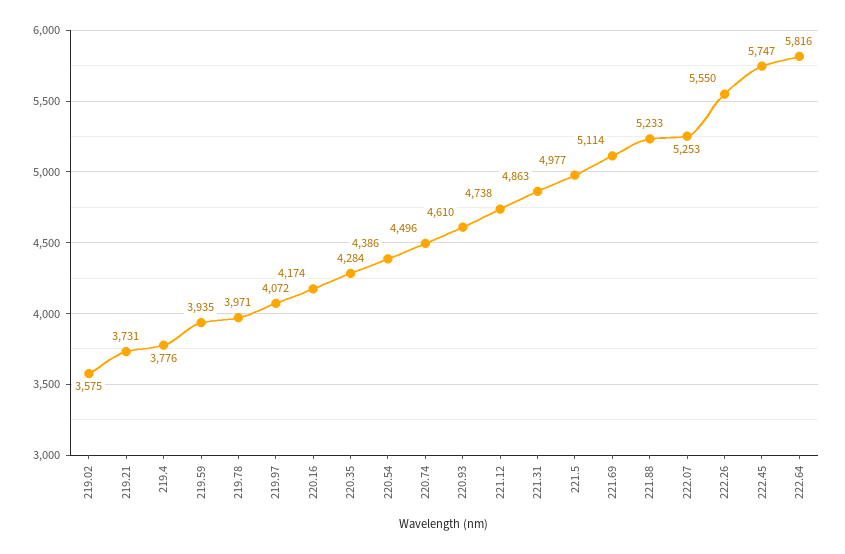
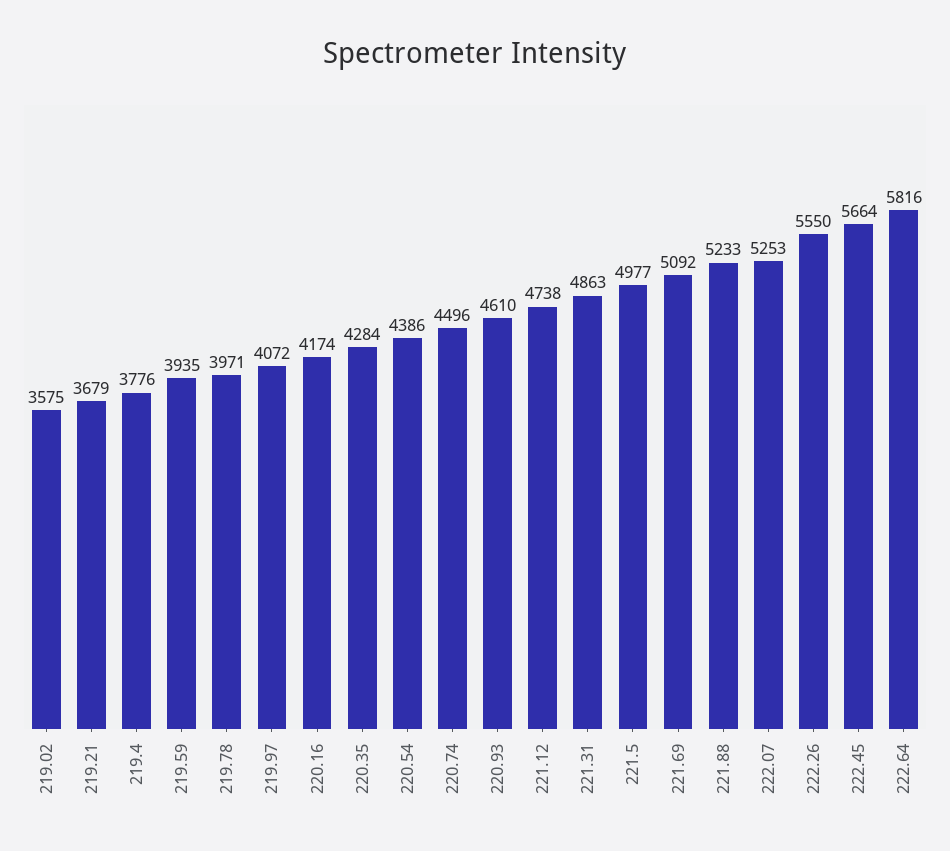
219.21: 3731 -> 3679
221.69: 5114 -> 5092
222.45: 5747 -> 5664

